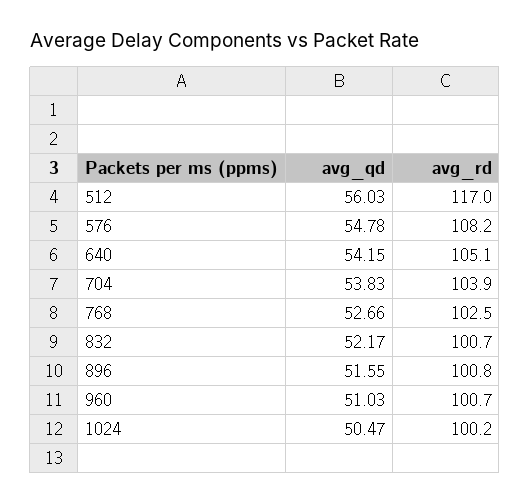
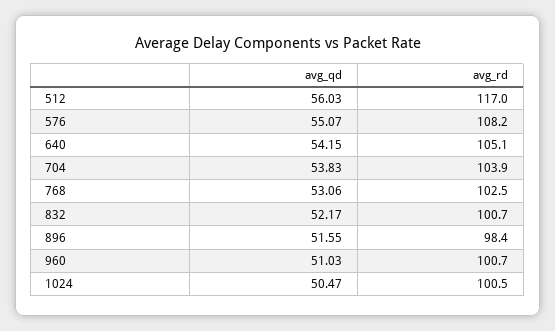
avg_qd, 576: 54.78 -> 55.07
avg_qd, 768: 52.66 -> 53.06
avg_rd, 896: 100.8 -> 98.4
avg_rd, 1024: 100.2 -> 100.5

